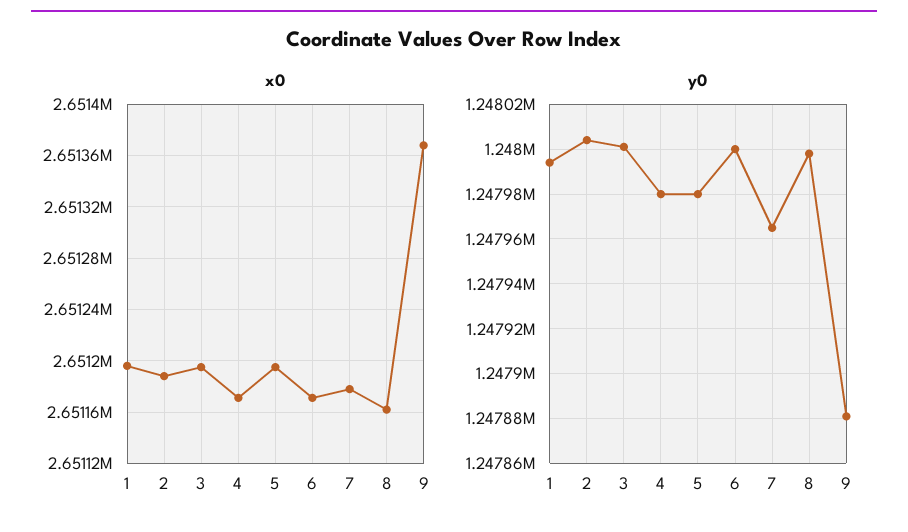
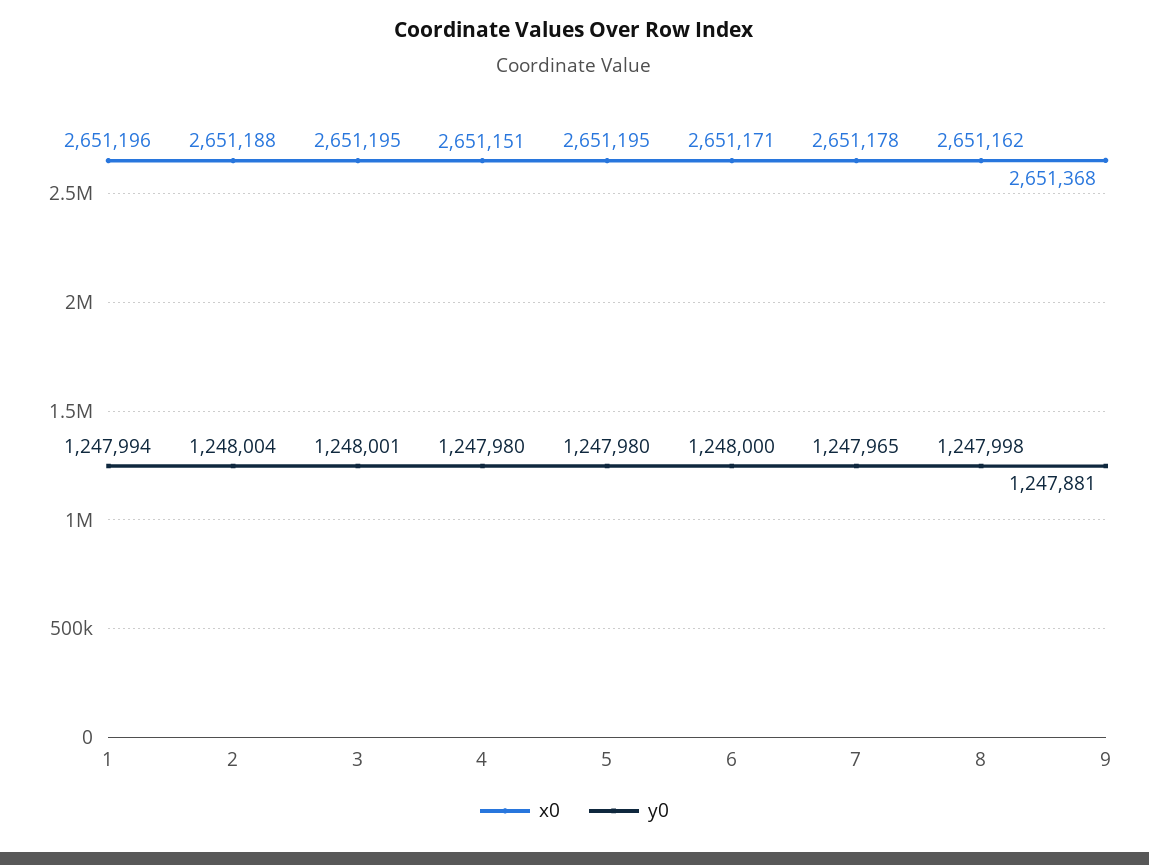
x0, 4: 2651170 -> 2651151

